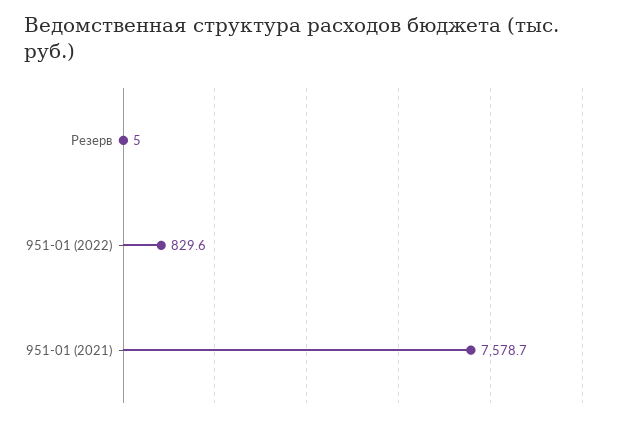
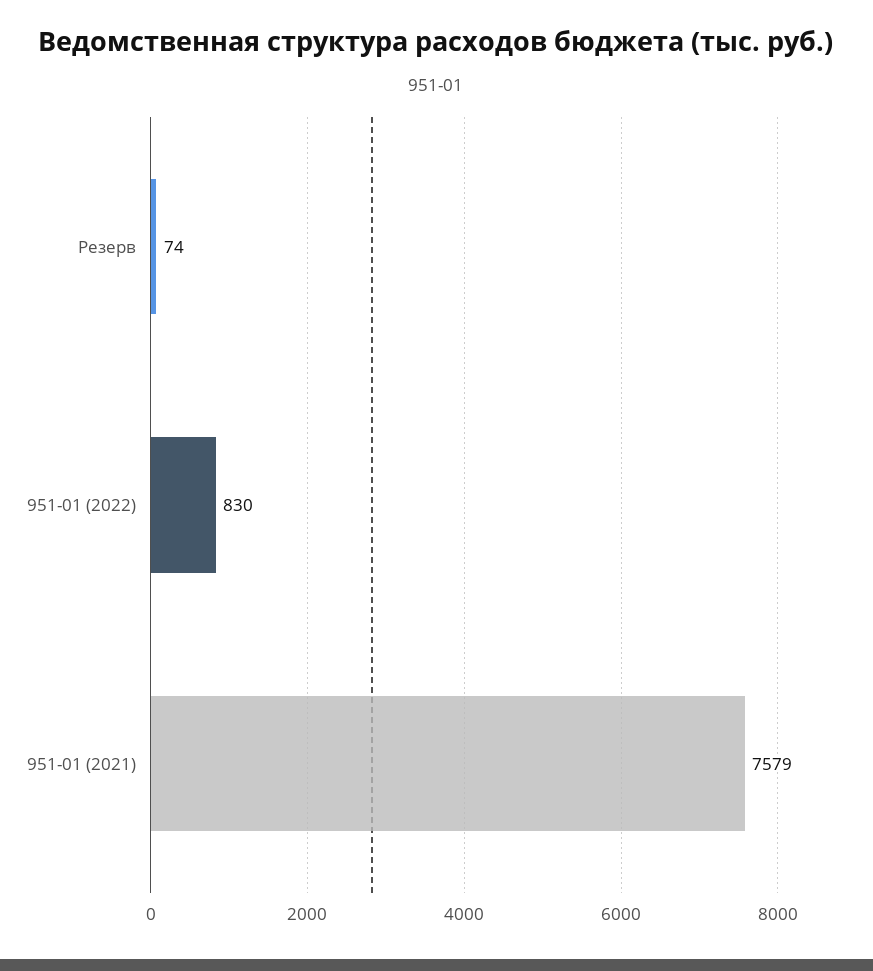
Резерв: 5 -> 74

